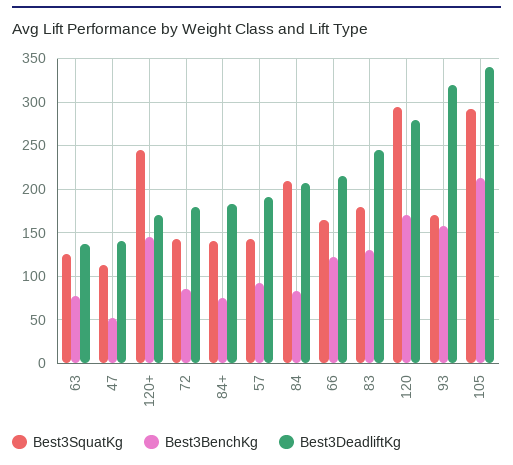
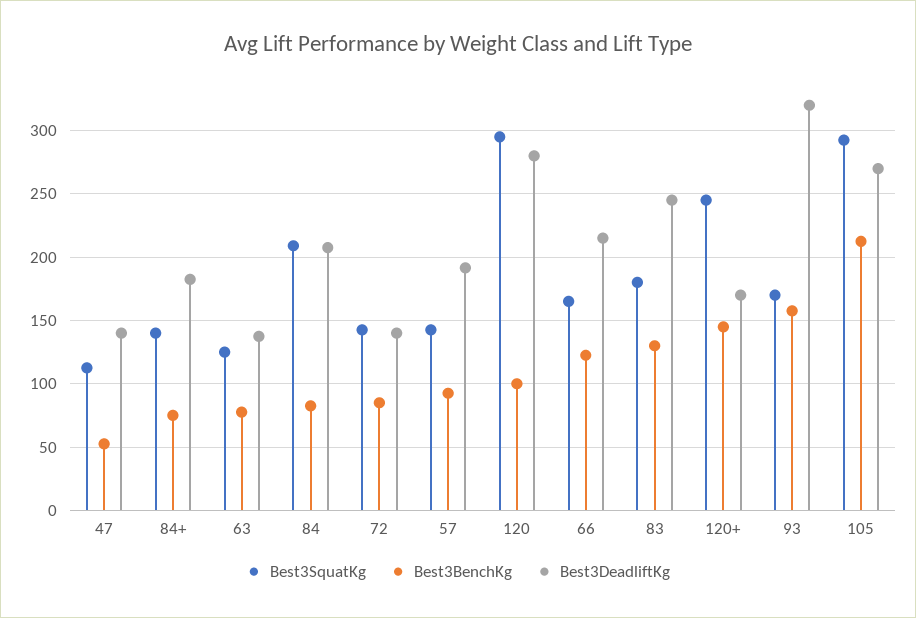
Best3DeadliftKg, 72: 180 -> 140
Best3BenchKg, 120: 170 -> 100
Best3DeadliftKg, 105: 340 -> 270

